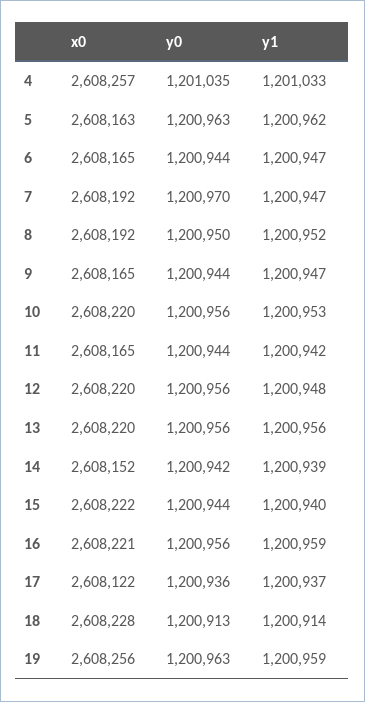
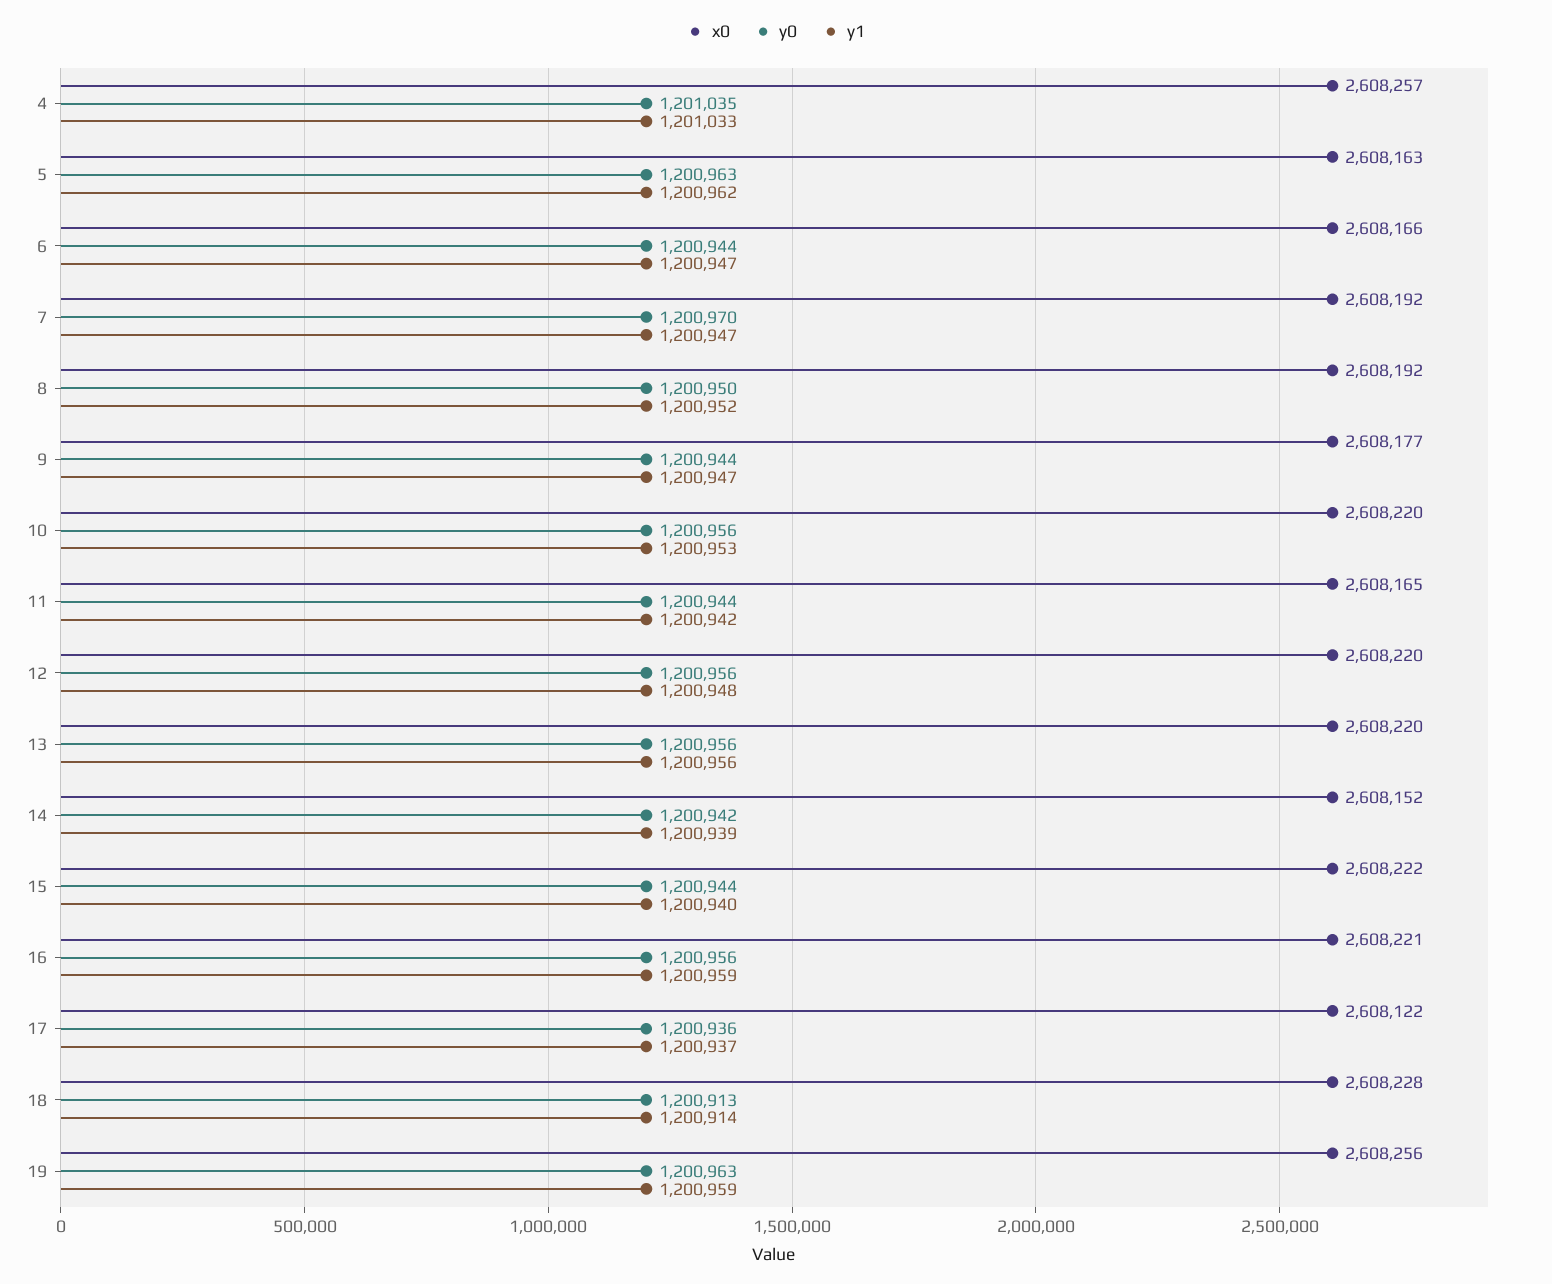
x0, 6: 2608165 -> 2608166
x0, 9: 2608165 -> 2608177

